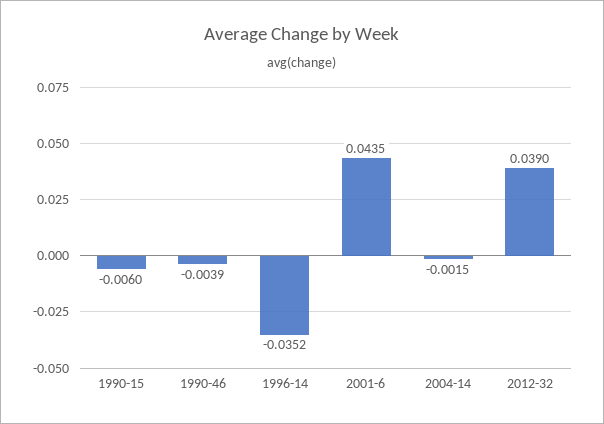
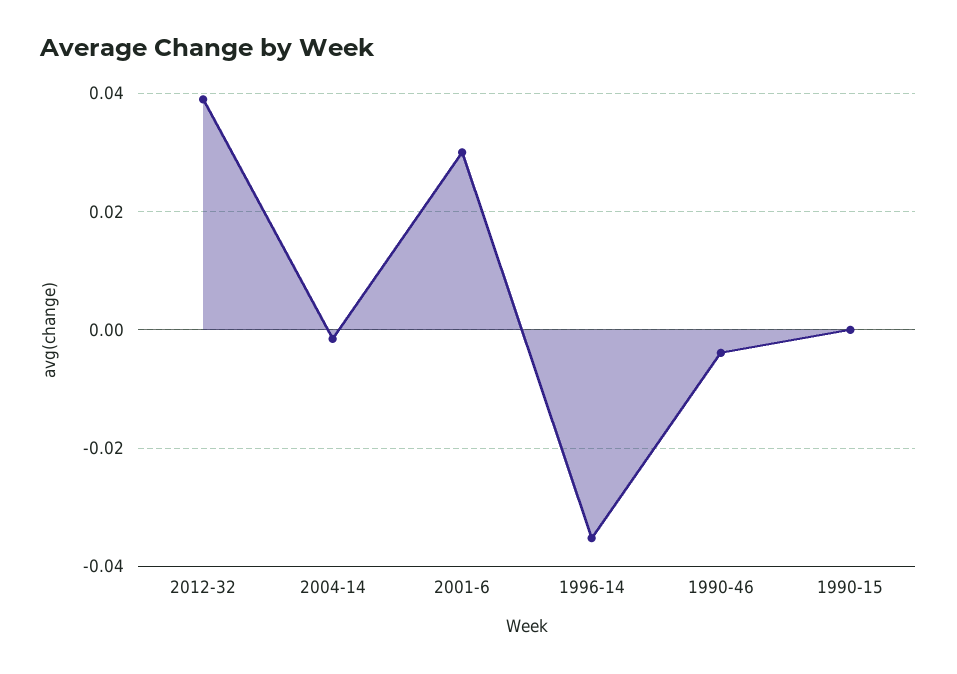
1990-15: -0.006 -> 0
2001-6: 0.0435 -> 0.03

